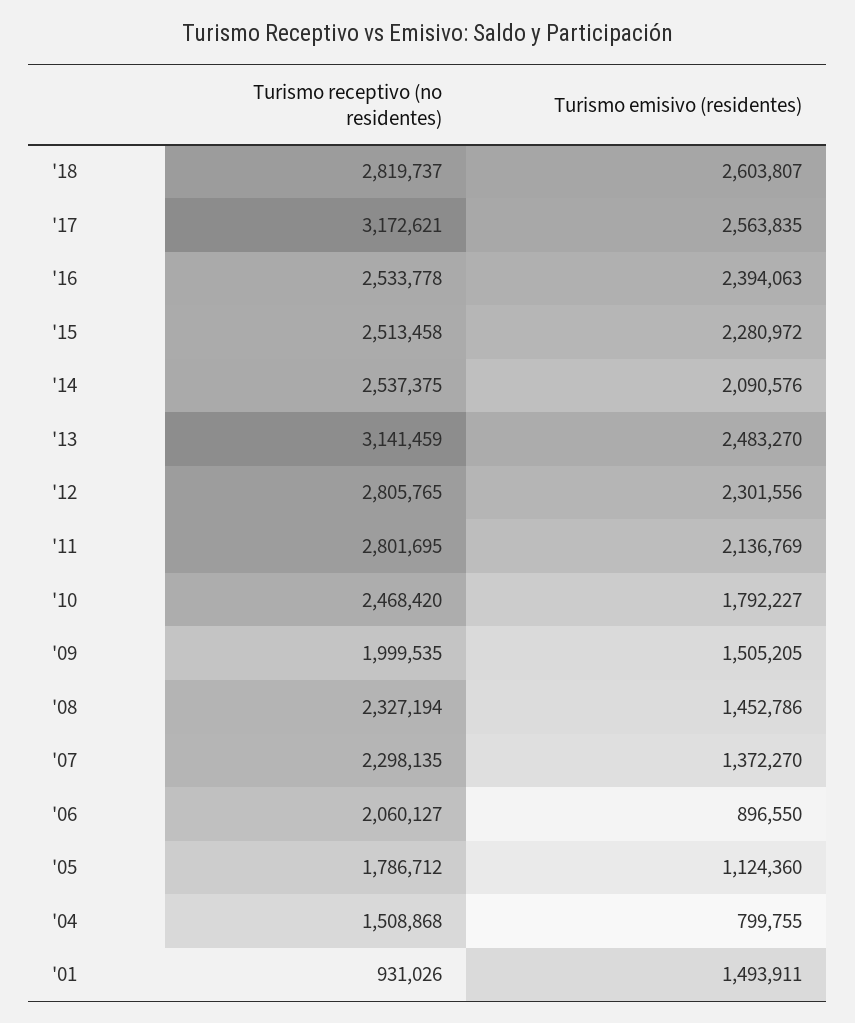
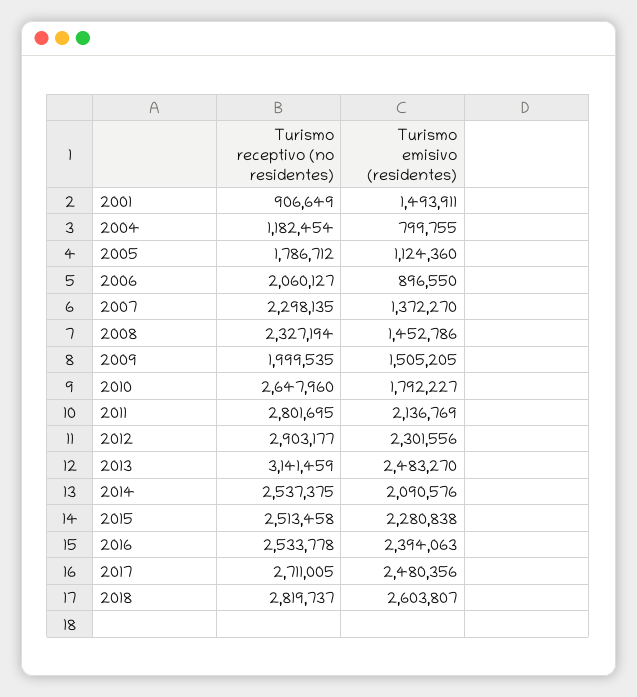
Turismo receptivo (no residentes), '17: 3172621 -> 2711005
Turismo emisivo (residentes), '17: 2563835 -> 2480356
Turismo emisivo (residentes), '15: 2280972 -> 2280838
Turismo receptivo (no residentes), '12: 2805765 -> 2903177
Turismo receptivo (no residentes), '10: 2468420 -> 2647960
Turismo receptivo (no residentes), '04: 1508868 -> 1182454
Turismo receptivo (no residentes), '01: 931026 -> 906649

